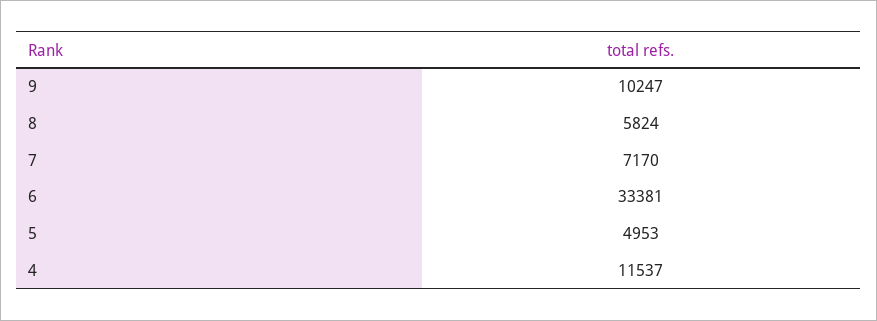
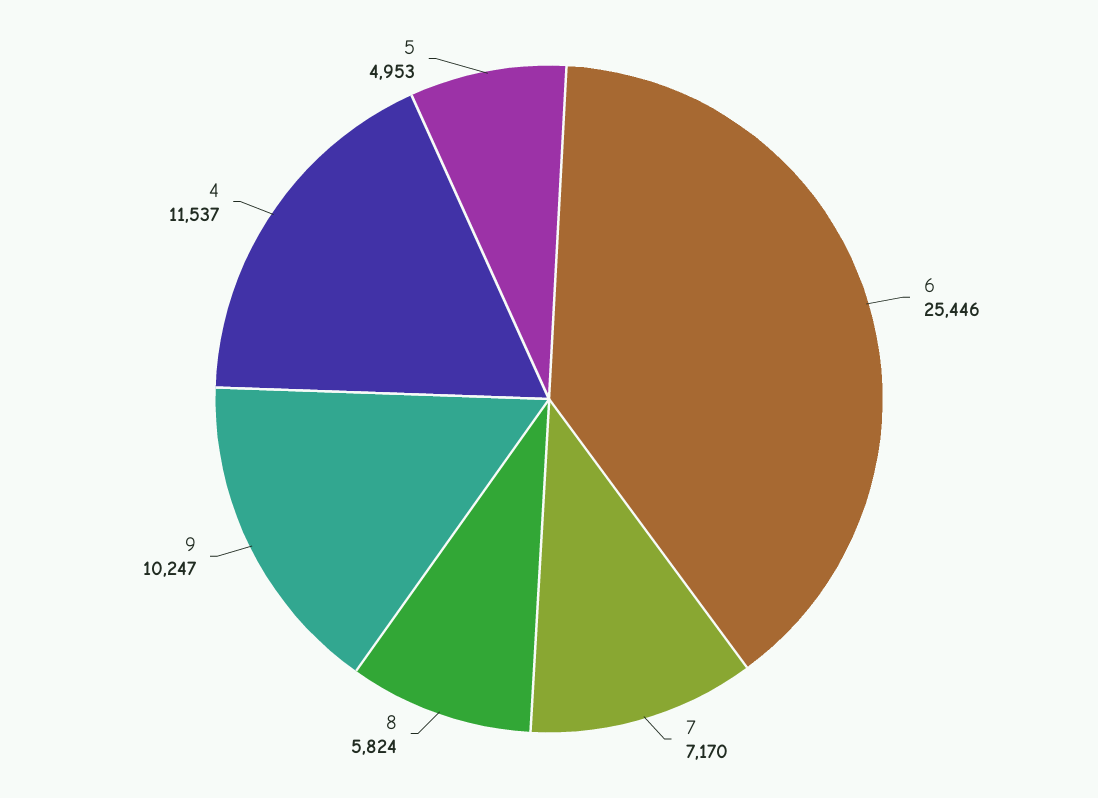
6: 33381 -> 25446

